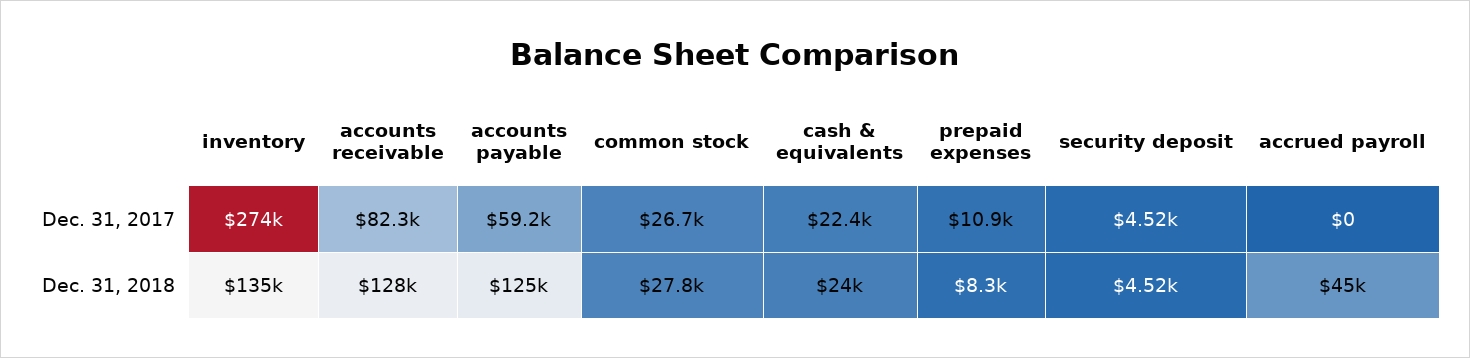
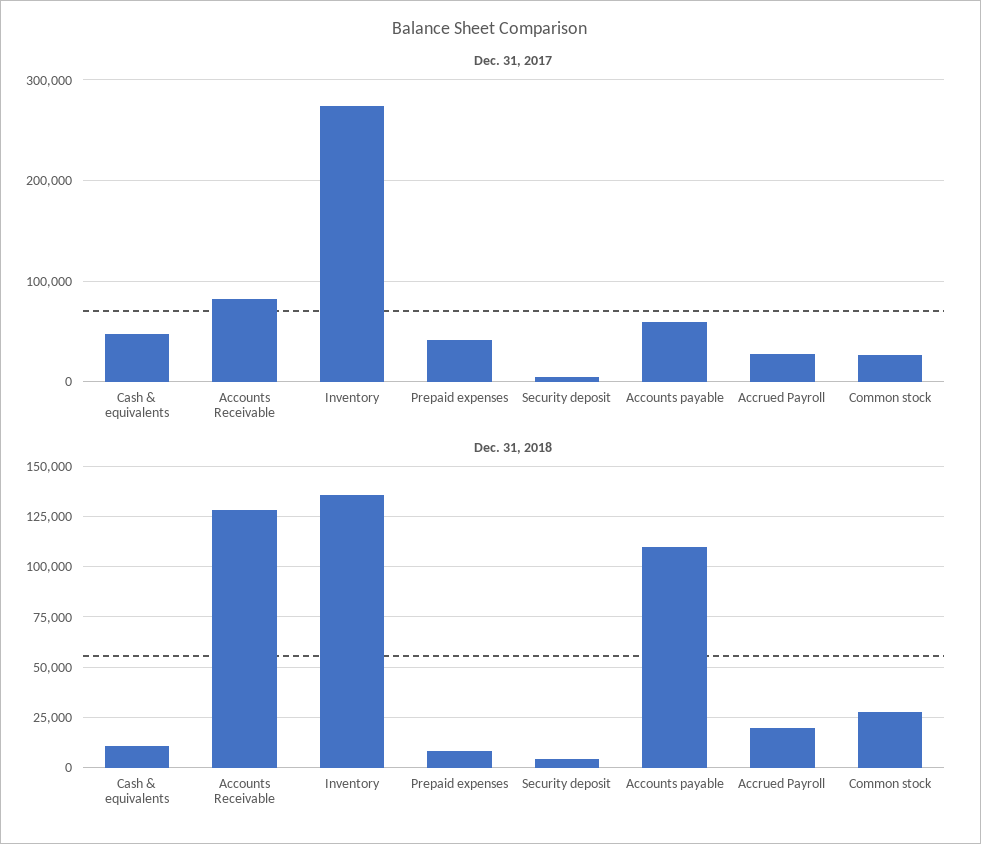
Dec. 31, 2017, cash & equivalents: 22400 -> 50000
Dec. 31, 2017, prepaid expenses: 10900 -> 40000
Dec. 31, 2017, accrued payroll: 0 -> 30000
Dec. 31, 2018, accounts payable: 125000 -> 110000
Dec. 31, 2018, cash & equivalents: 24000 -> 10000
Dec. 31, 2018, accrued payroll: 45000 -> 20000

